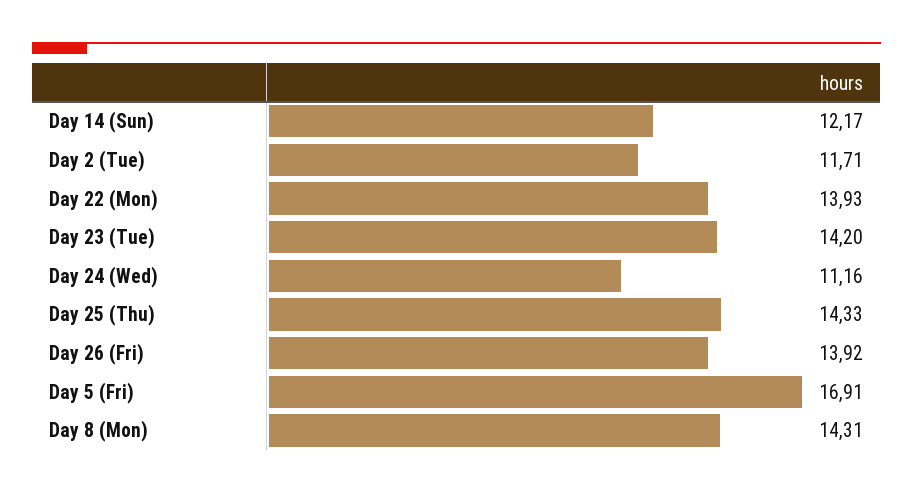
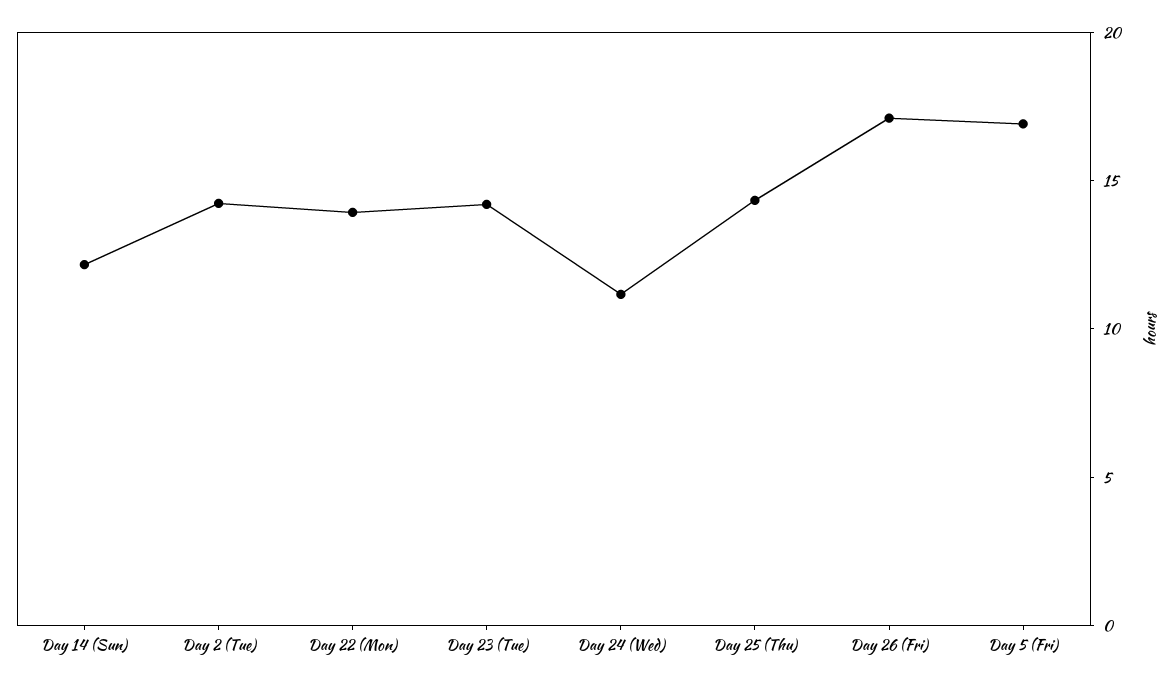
Day 2 (Tue): 11.71 -> 14
Day 26 (Fri): 13.92 -> 17
Day 8 (Mon): 14.31 -> none

